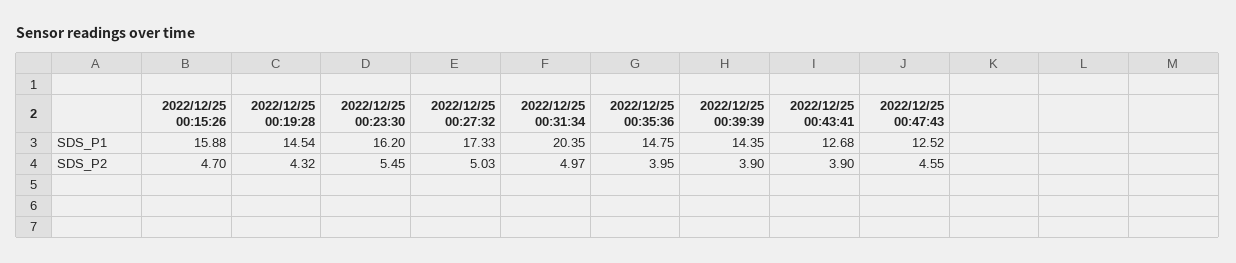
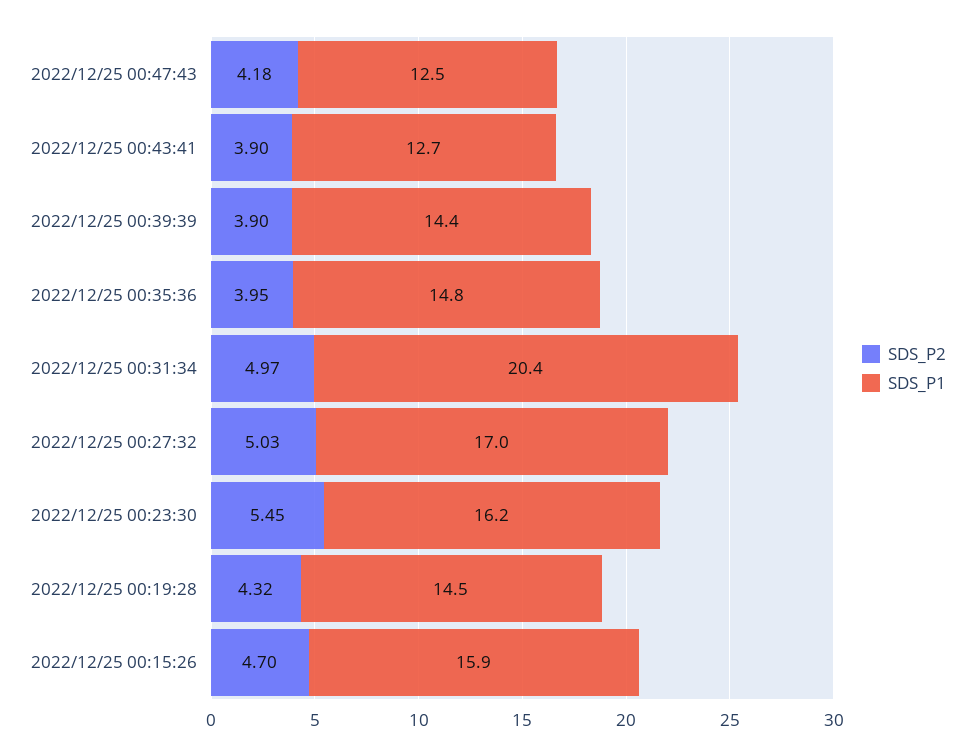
SDS_P1, 2022/12/25 00:27:32: 17.33 -> 17
SDS_P2, 2022/12/25 00:47:43: 4.55 -> 4.18

